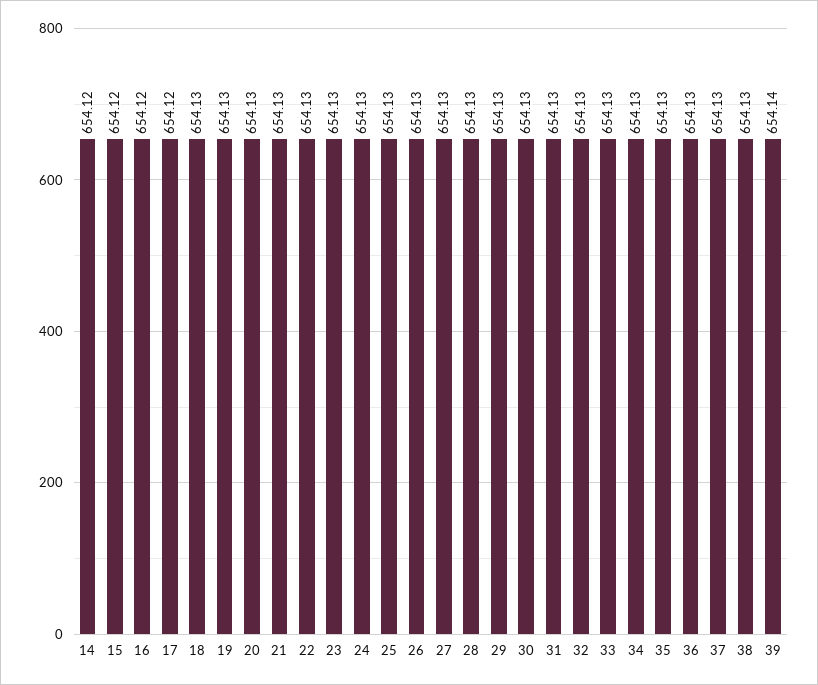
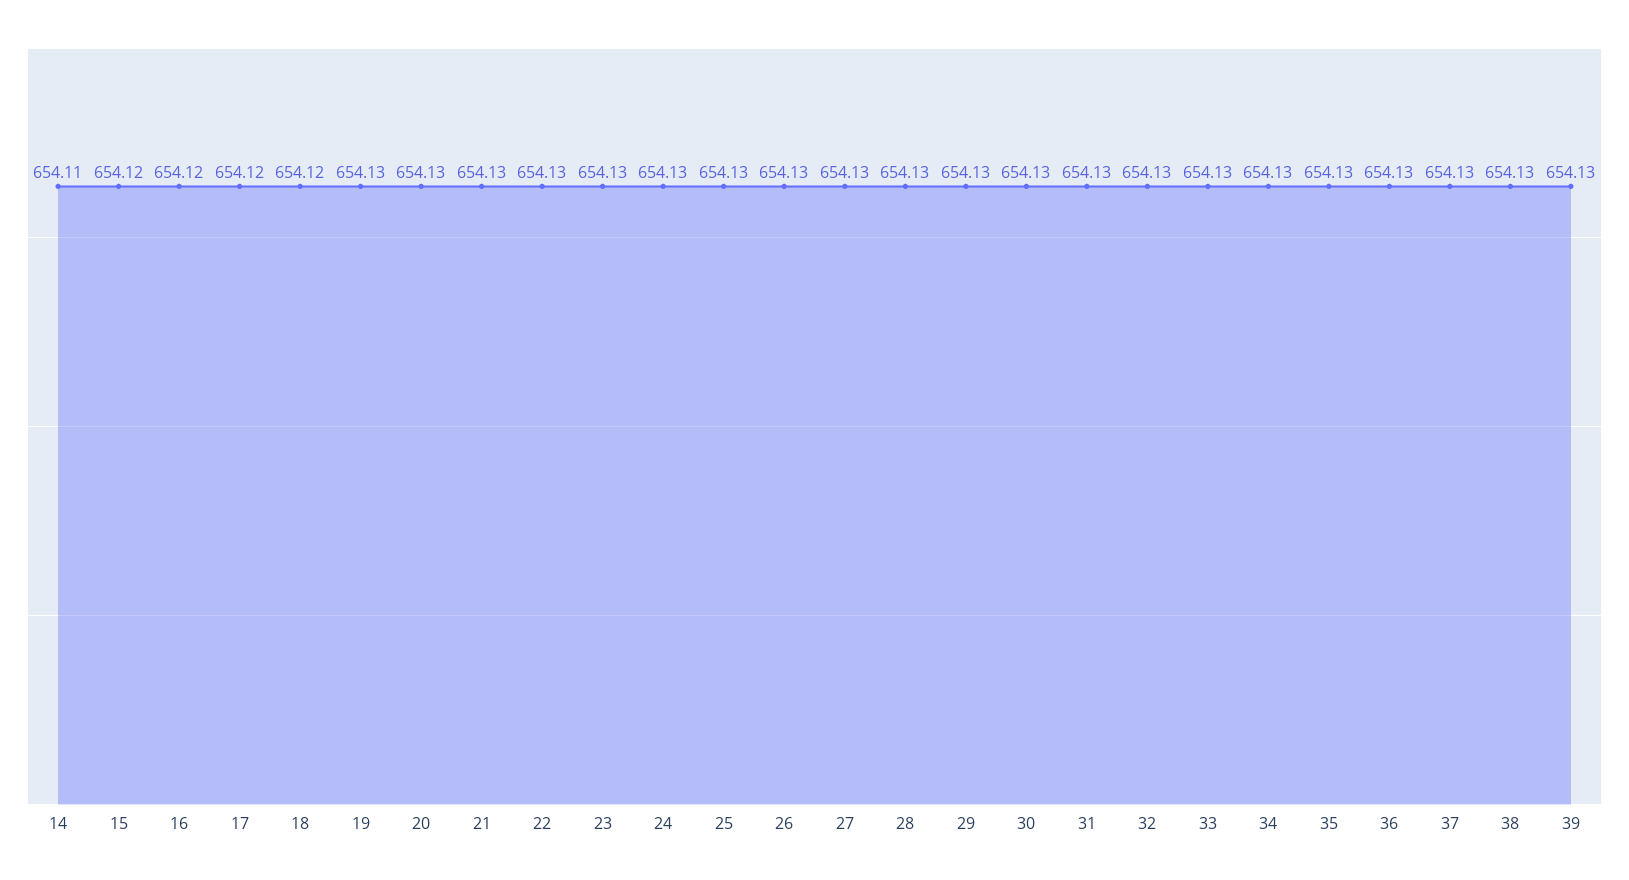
14: 654.12 -> 654.11
18: 654.13 -> 654.12
39: 654.14 -> 654.13

